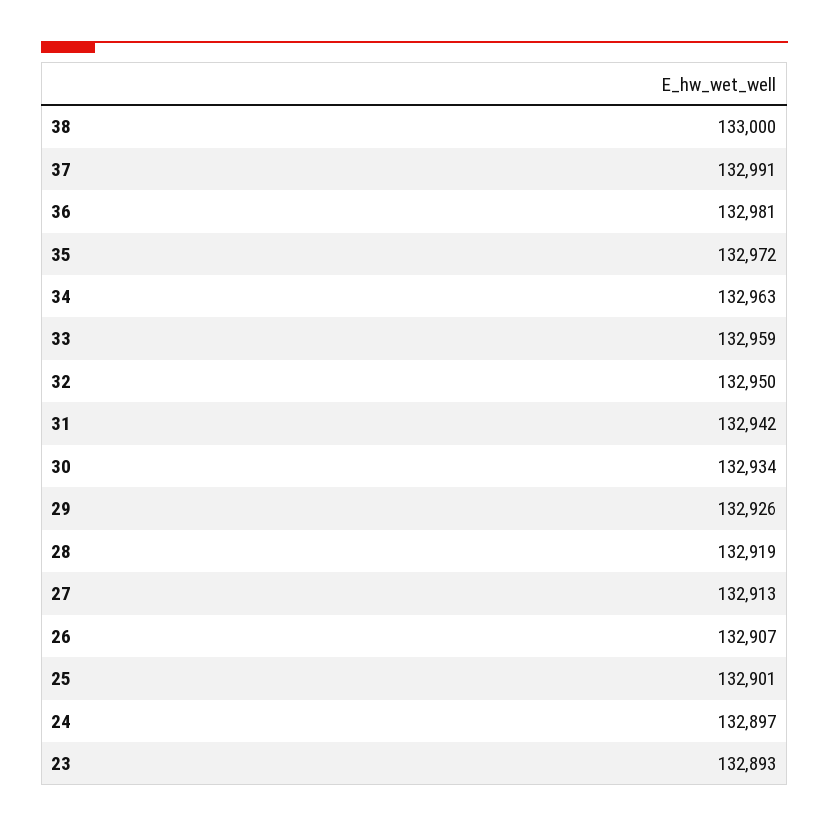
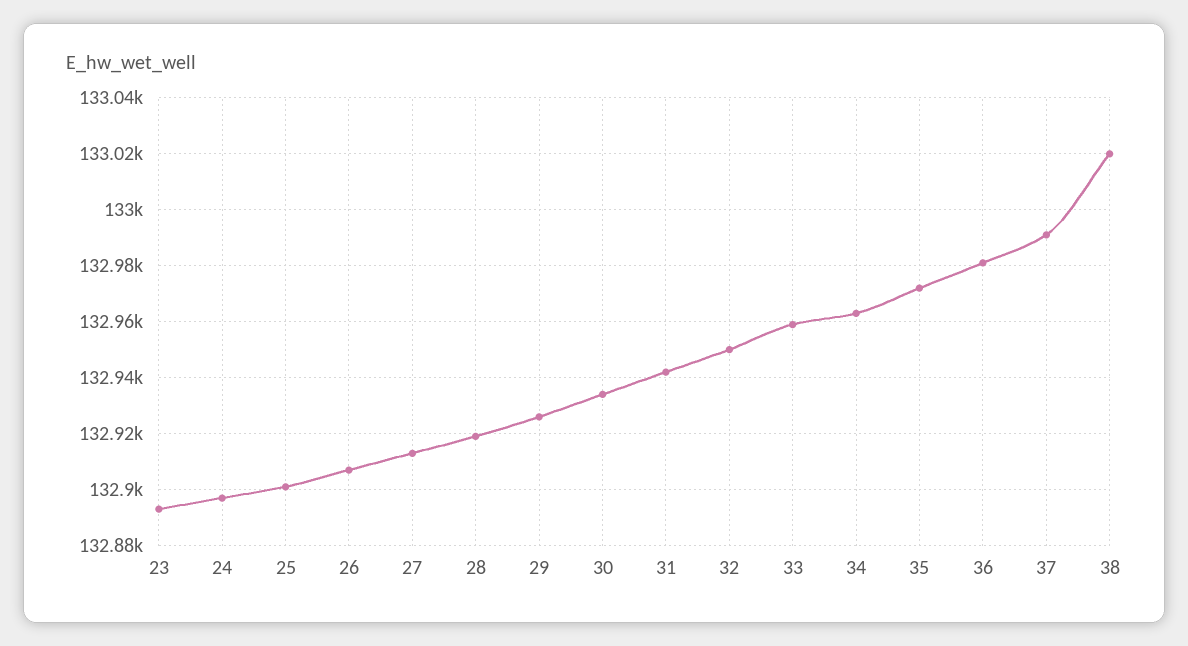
38: 133000 -> 133020

